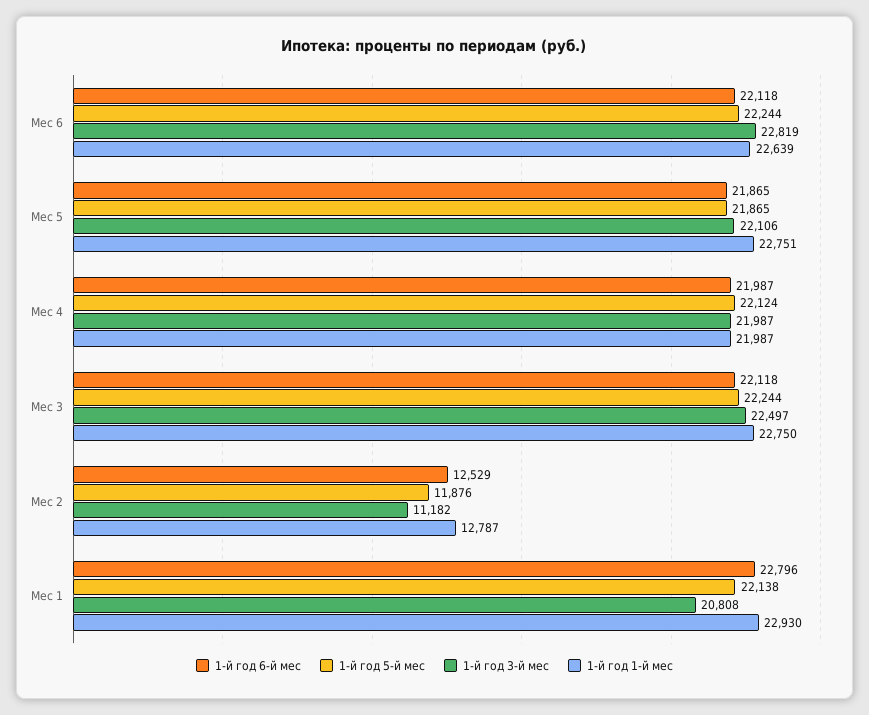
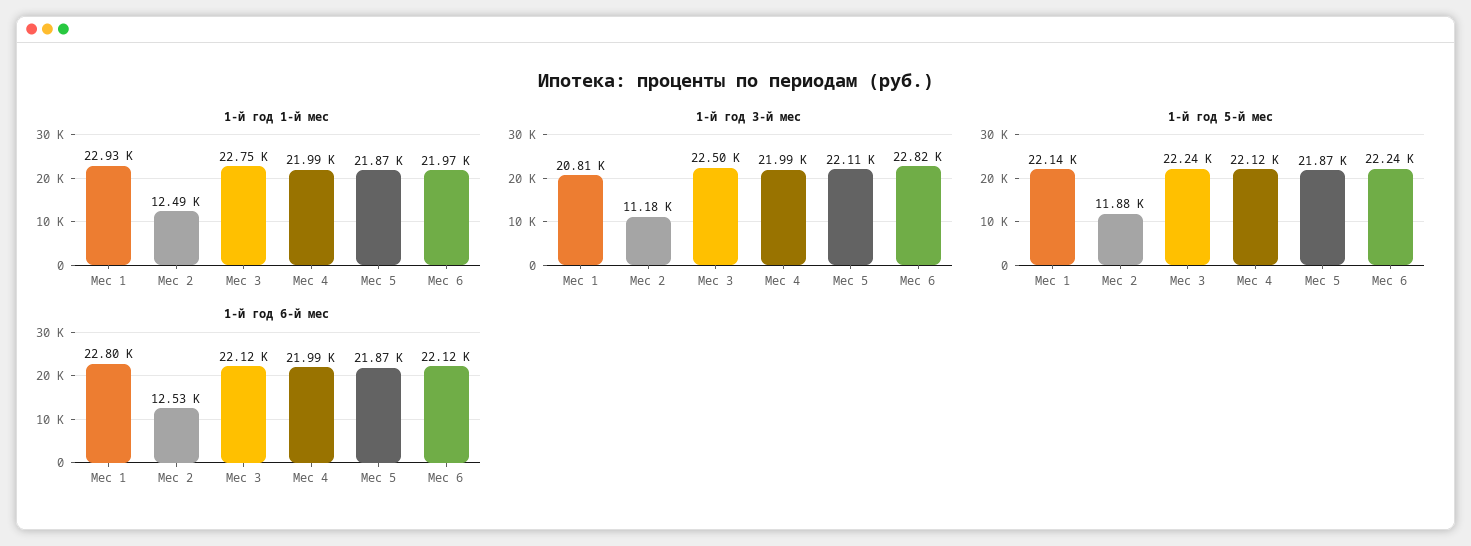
1-й год 1-й мес, Мес 6: 22639 -> 21970
1-й год 1-й мес, Мес 5: 22751 -> 21870
1-й год 1-й мес, Мес 2: 12787 -> 12490

